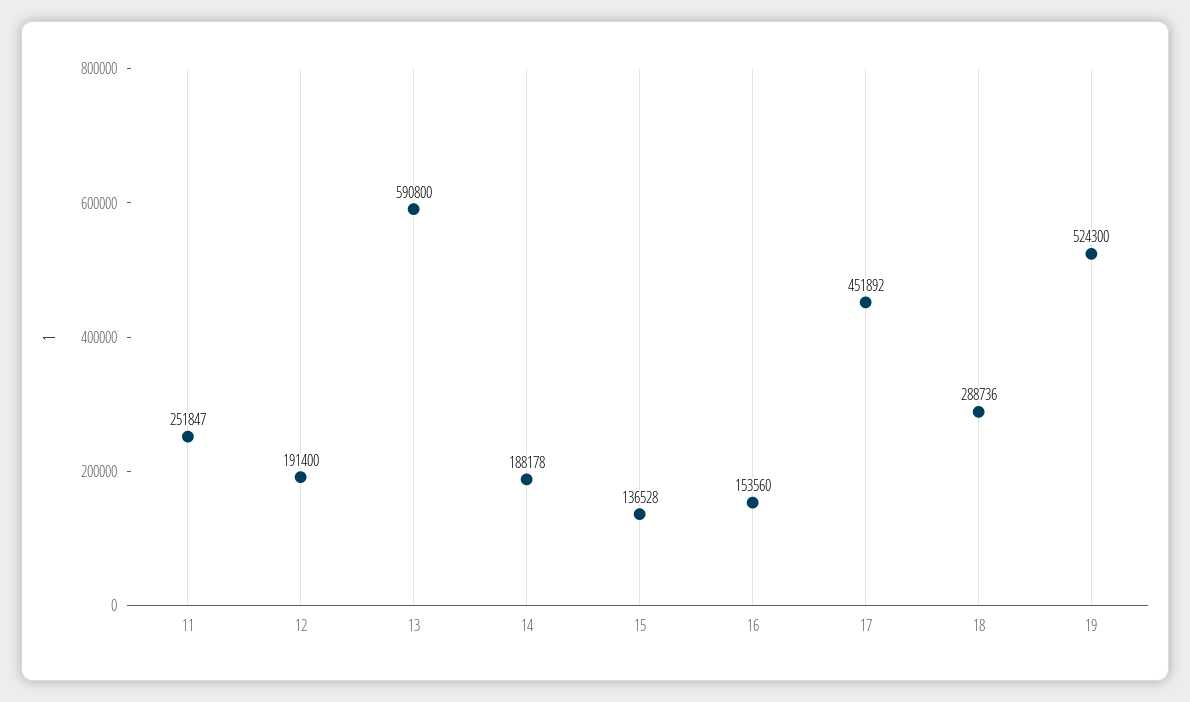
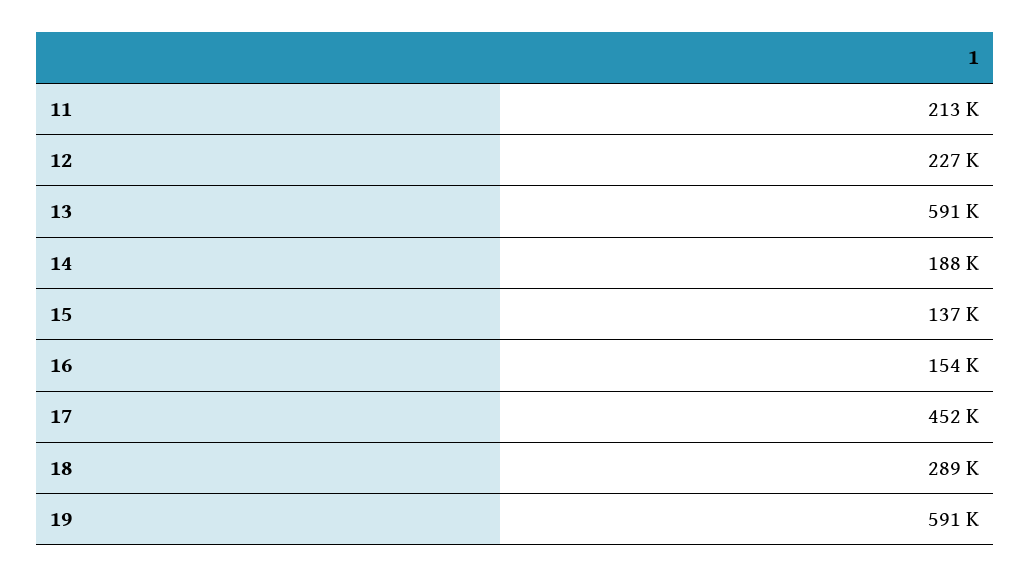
11: 251847 -> 213000
12: 191400 -> 227000
19: 524300 -> 591000

